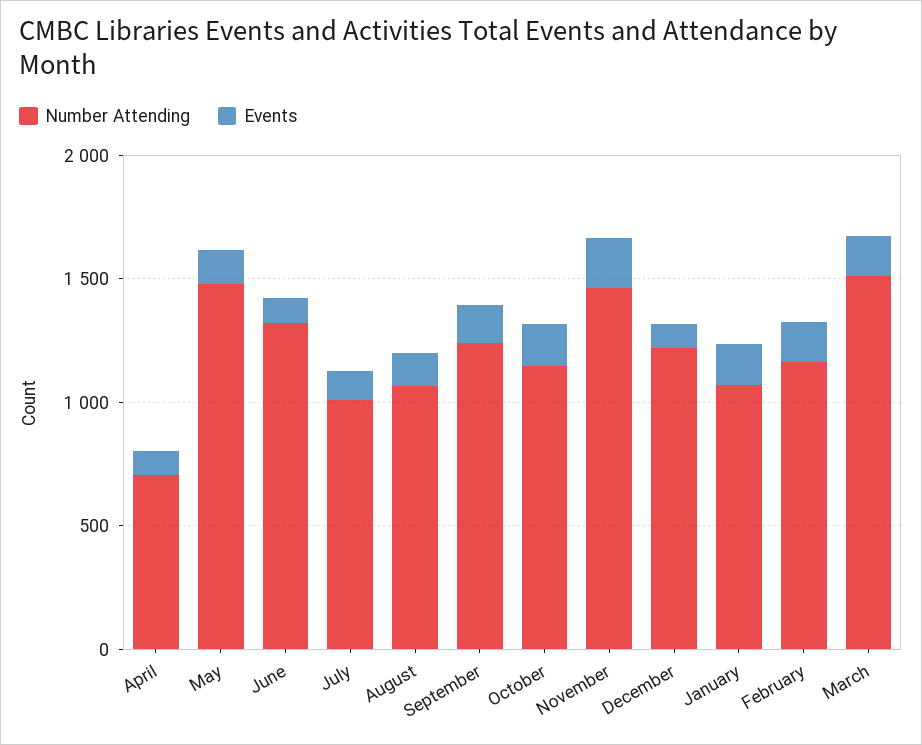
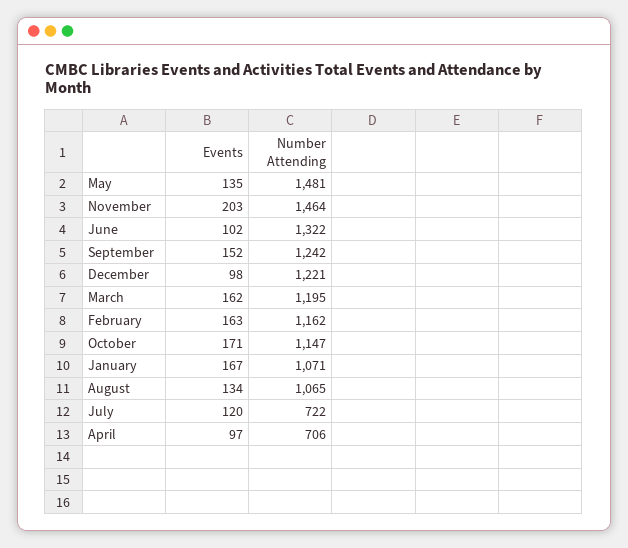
Number Attending, July: 1000 -> 722
Number Attending, March: 1500 -> 1195

